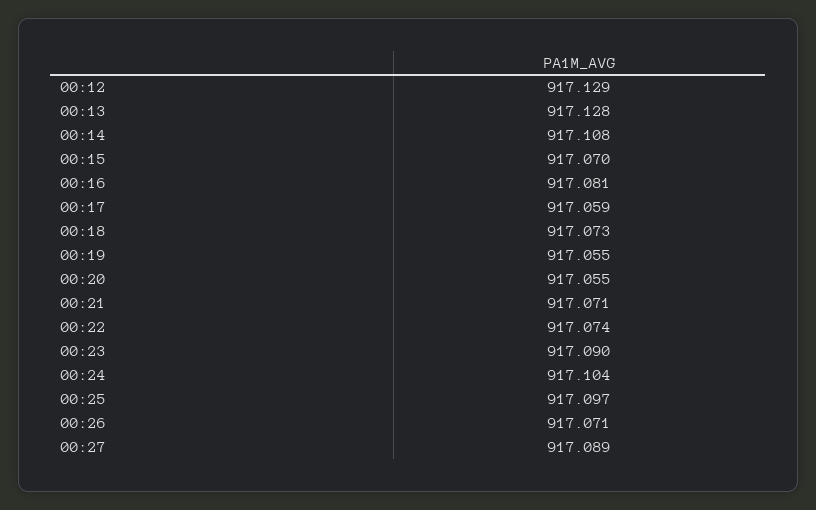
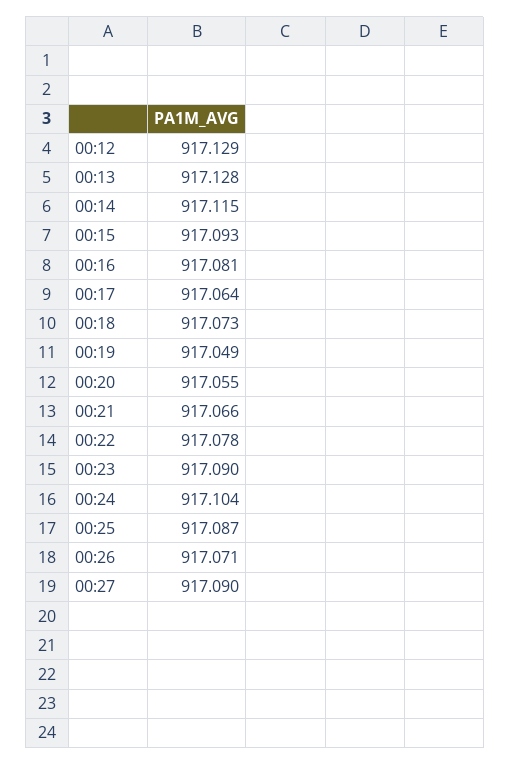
00:14: 917.108 -> 917.115
00:15: 917.07 -> 917.093
00:17: 917.059 -> 917.064
00:19: 917.055 -> 917.049
00:21: 917.071 -> 917.066
00:22: 917.074 -> 917.078
00:25: 917.097 -> 917.087
00:27: 917.089 -> 917.09

